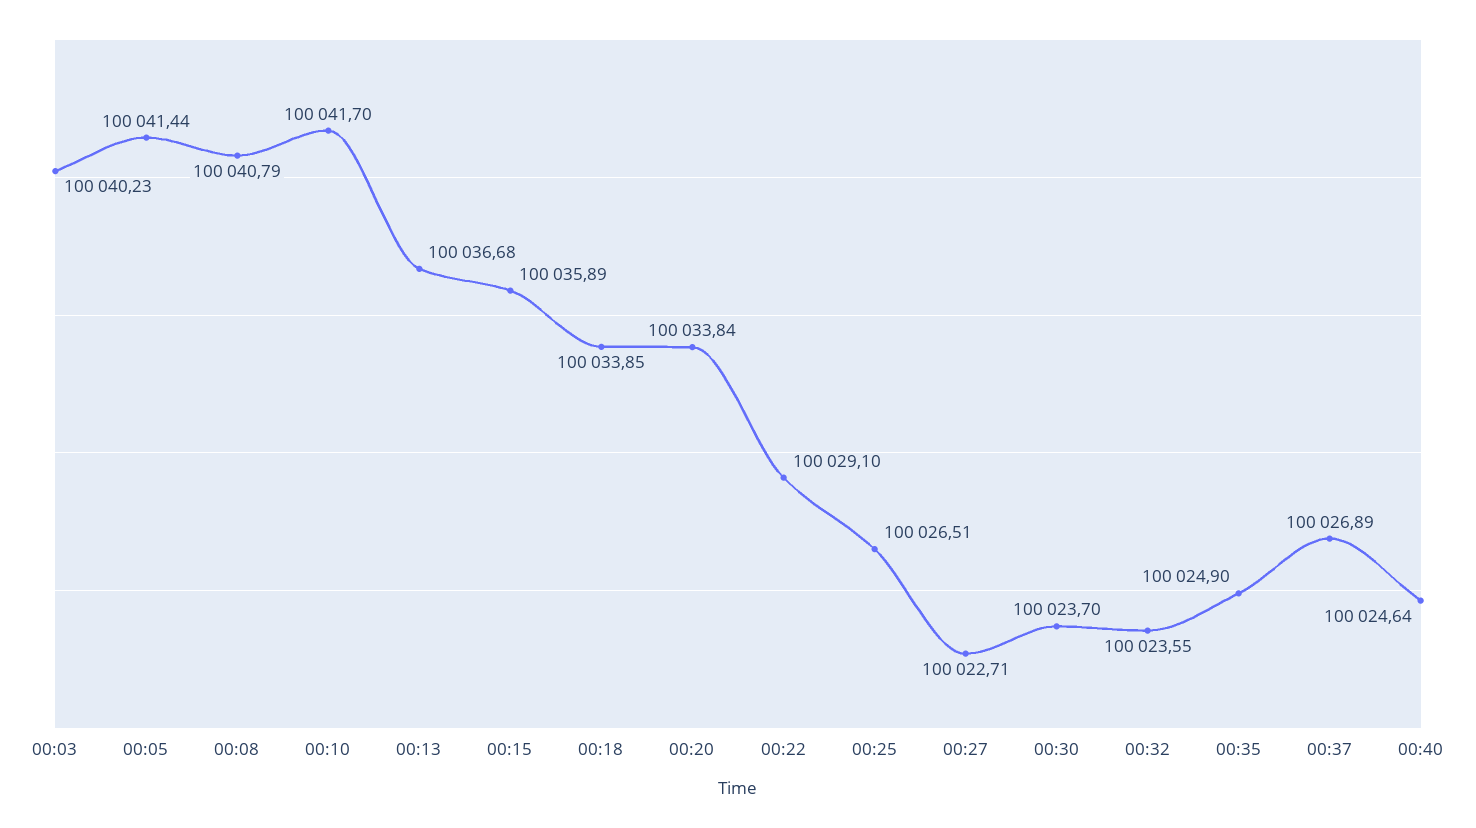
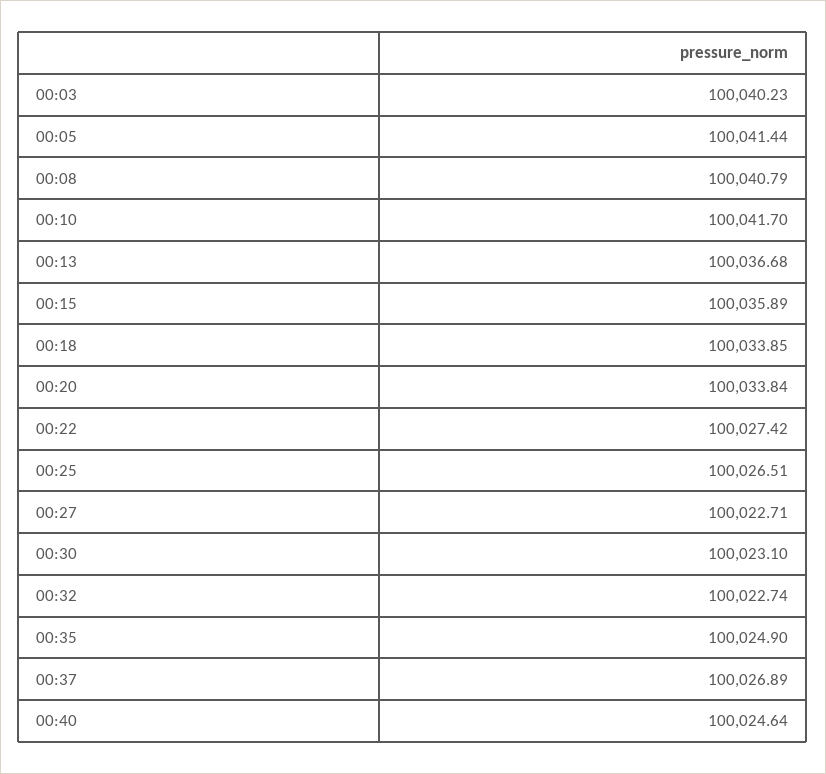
00:22: 100029.1 -> 100027.42
00:30: 100023.7 -> 100023.1
00:32: 100023.55 -> 100022.74

